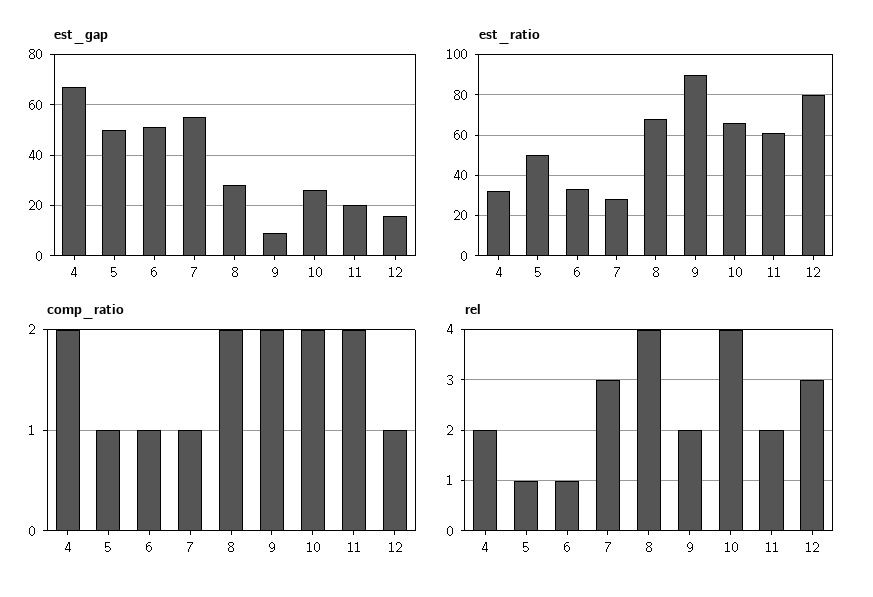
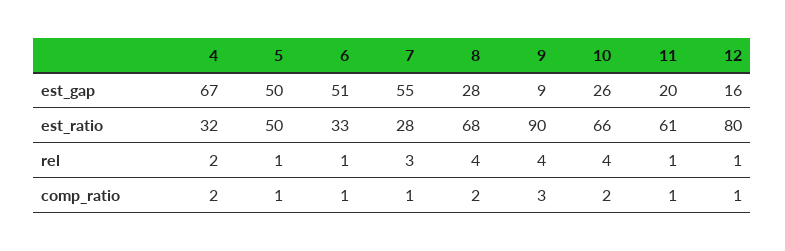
comp_ratio, 9: 2 -> 3
comp_ratio, 11: 2 -> 1
rel, 9: 2 -> 4
rel, 11: 2 -> 1
rel, 12: 3 -> 1

